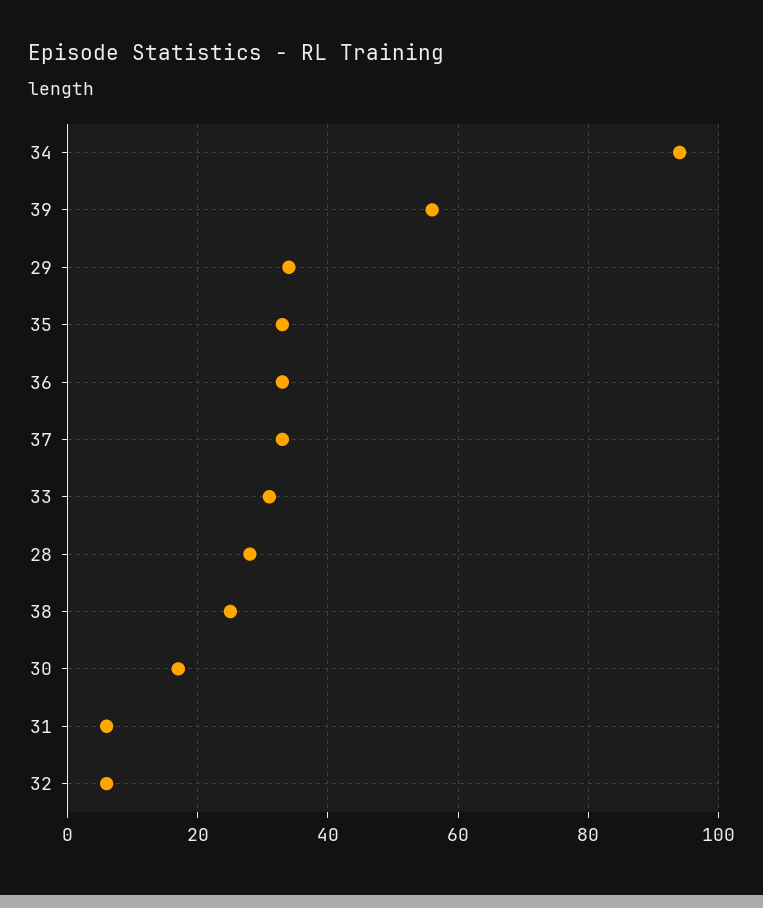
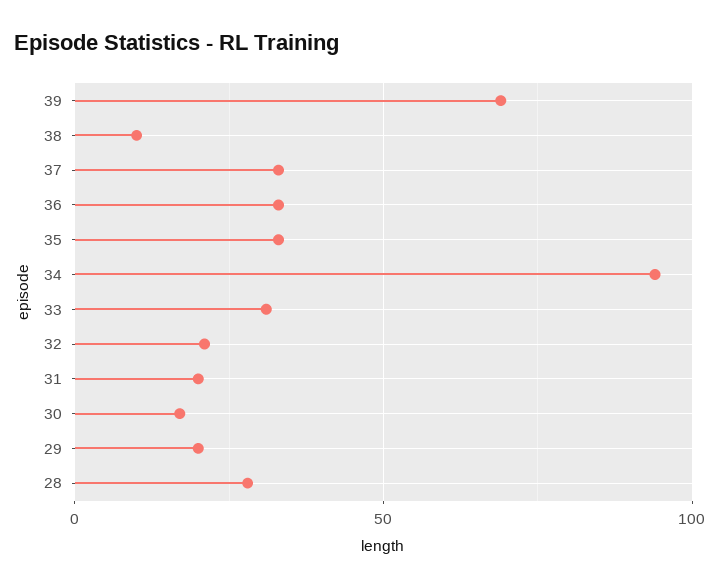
39: 55 -> 70
29: 35 -> 20
38: 25 -> 10
31: 5 -> 20
32: 5 -> 20

